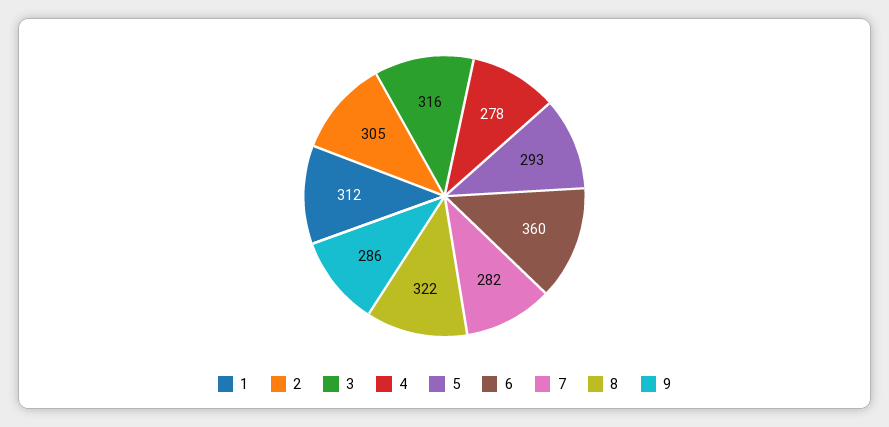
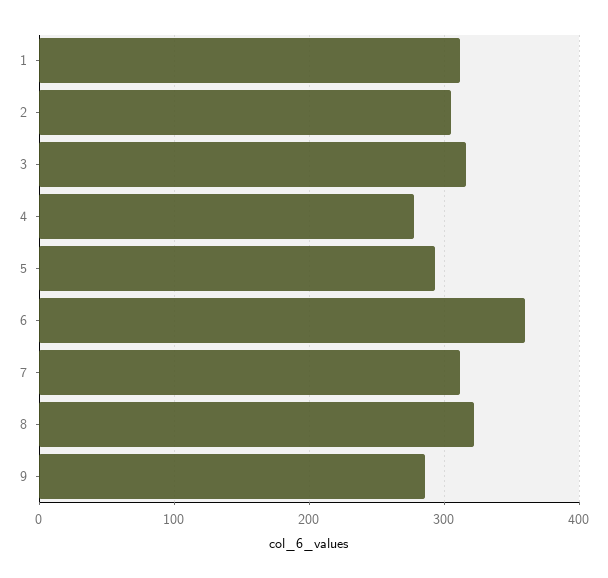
7: 282 -> 310

